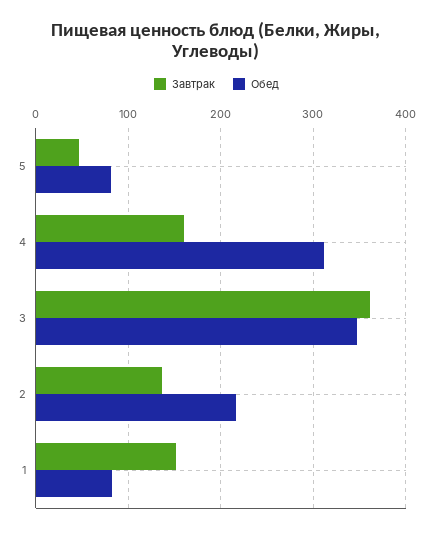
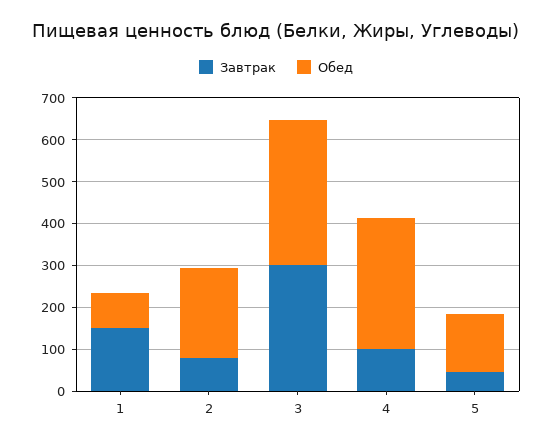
Обед, 5: 80 -> 140
Завтрак, 4: 160 -> 100
Завтрак, 3: 360 -> 300
Завтрак, 2: 140 -> 80

